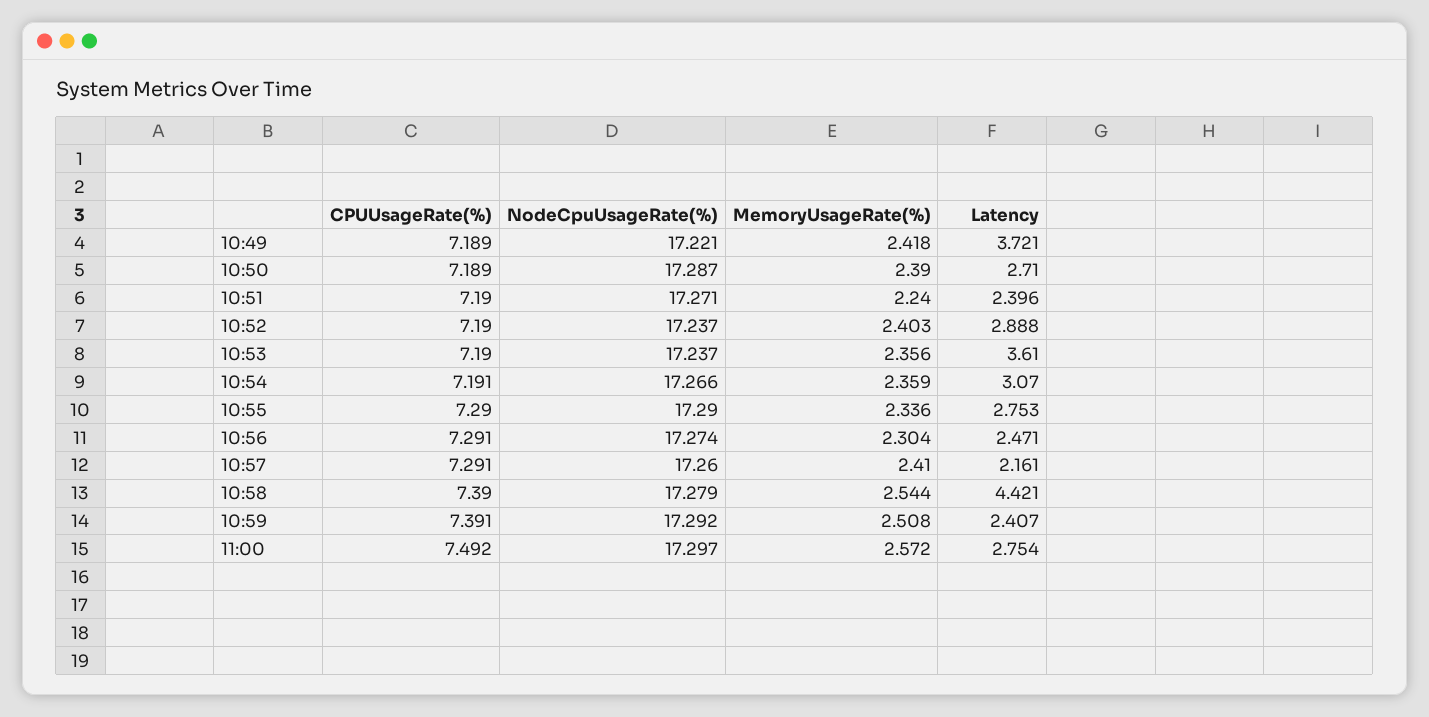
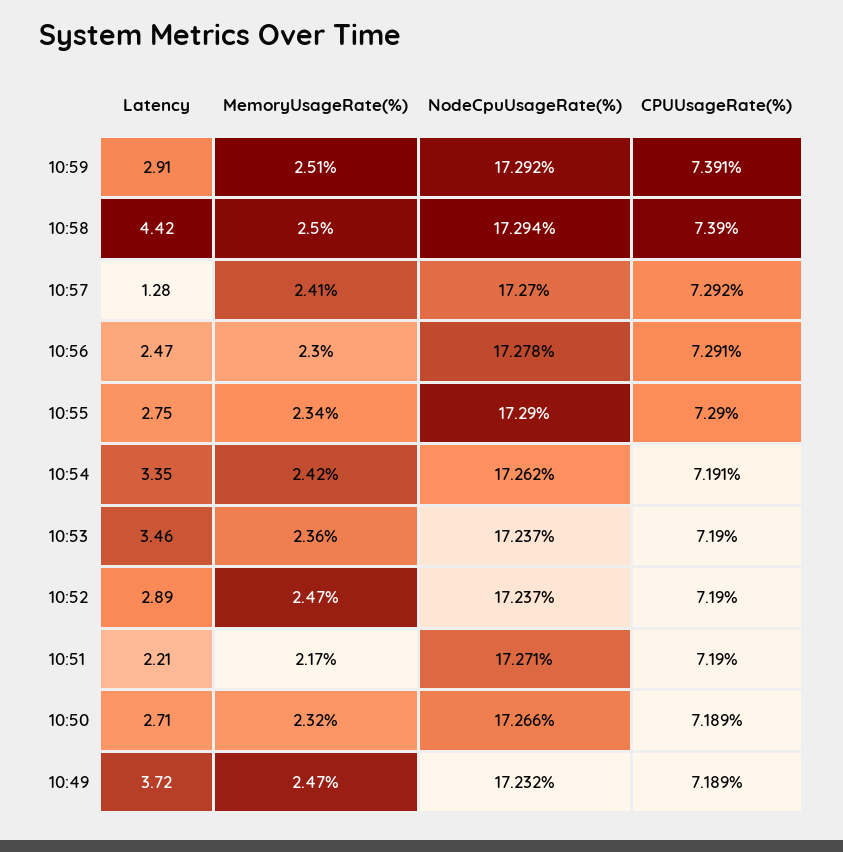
NodeCpuUsageRate(%), 10:49: 17.221 -> 17.232
MemoryUsageRate(%), 10:49: 2.418 -> 2.47
NodeCpuUsageRate(%), 10:50: 17.287 -> 17.266
MemoryUsageRate(%), 10:50: 2.39 -> 2.32
MemoryUsageRate(%), 10:51: 2.24 -> 2.17
Latency, 10:51: 2.396 -> 2.21
MemoryUsageRate(%), 10:52: 2.403 -> 2.47
Latency, 10:53: 3.61 -> 3.46
NodeCpuUsageRate(%), 10:54: 17.266 -> 17.262
MemoryUsageRate(%), 10:54: 2.359 -> 2.42
Latency, 10:54: 3.07 -> 3.35
NodeCpuUsageRate(%), 10:56: 17.274 -> 17.278
CPUUsageRate(%), 10:57: 7.291 -> 7.292
NodeCpuUsageRate(%), 10:57: 17.26 -> 17.27
Latency, 10:57: 2.161 -> 1.28
NodeCpuUsageRate(%), 10:58: 17.279 -> 17.294
MemoryUsageRate(%), 10:58: 2.544 -> 2.5
Latency, 10:59: 2.407 -> 2.91
CPUUsageRate(%), 11:00: 7.492 -> none
NodeCpuUsageRate(%), 11:00: 17.297 -> none
MemoryUsageRate(%), 11:00: 2.572 -> none
Latency, 11:00: 2.754 -> none

